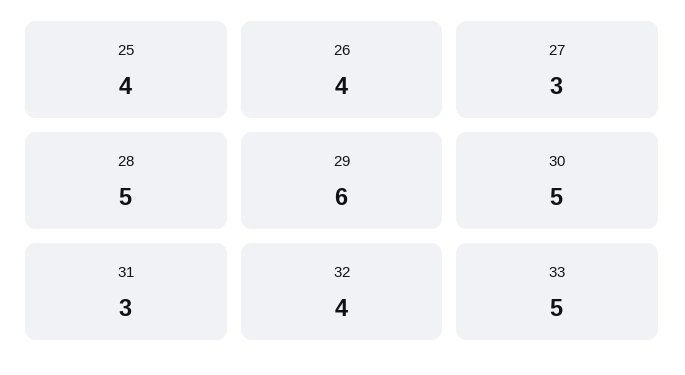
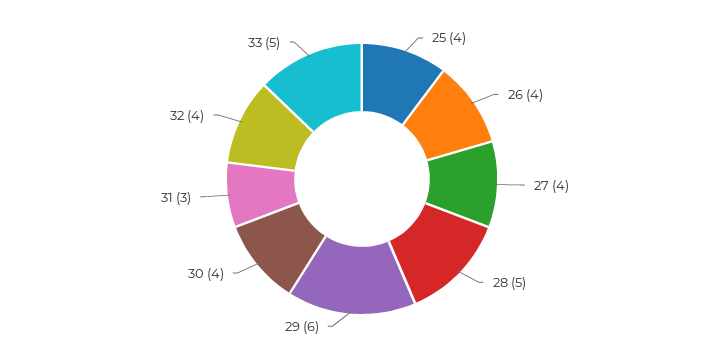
27: 3 -> 4
30: 5 -> 4

